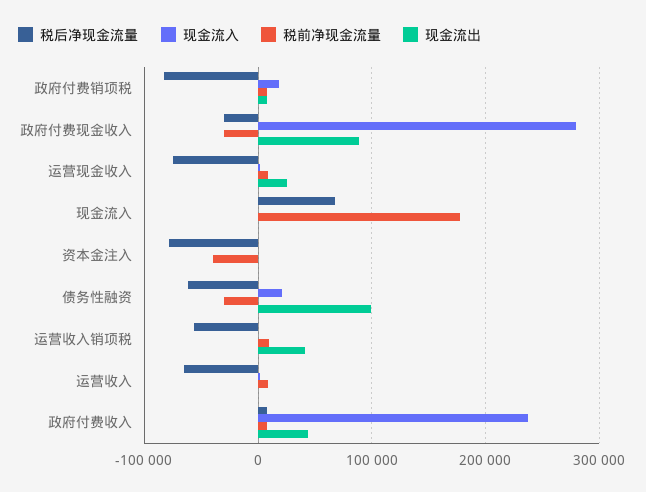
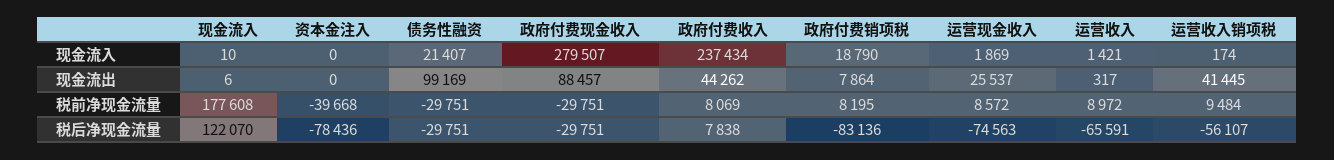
税后净现金流量, 现金流入: 70000 -> 122070
税后净现金流量, 债务性融资: -60000 -> -29751

